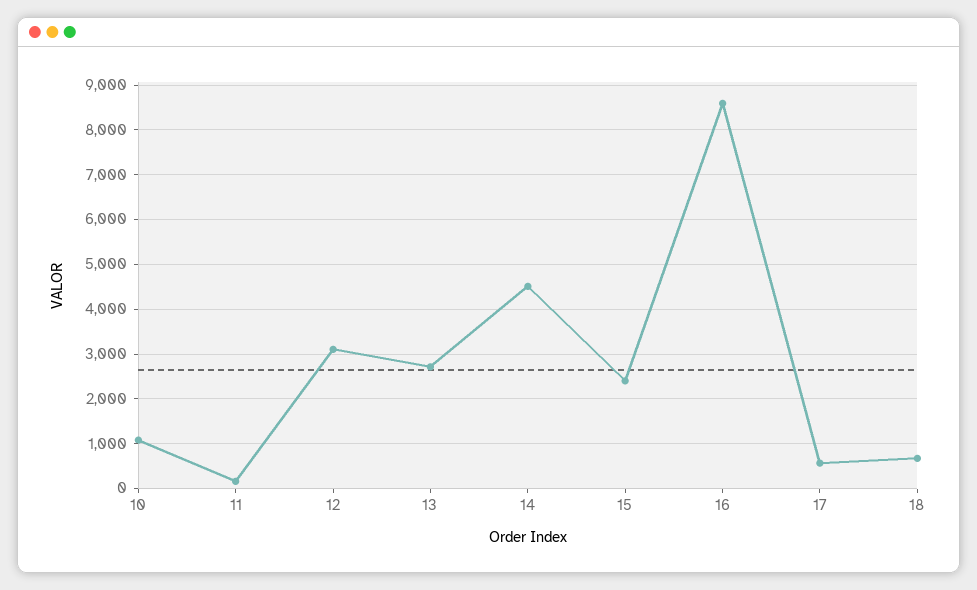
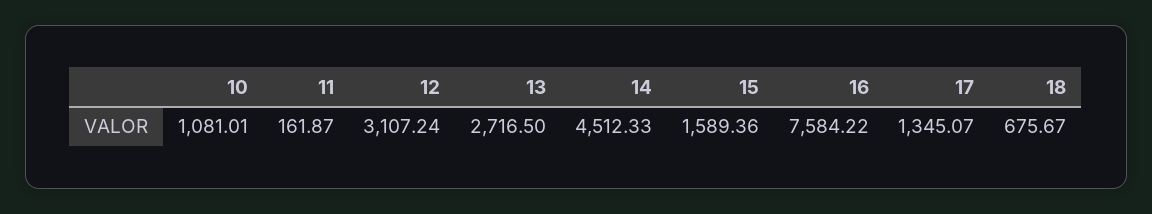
15: 2400 -> 1589.36
16: 8600 -> 7584.22
17: 600 -> 1345.07

